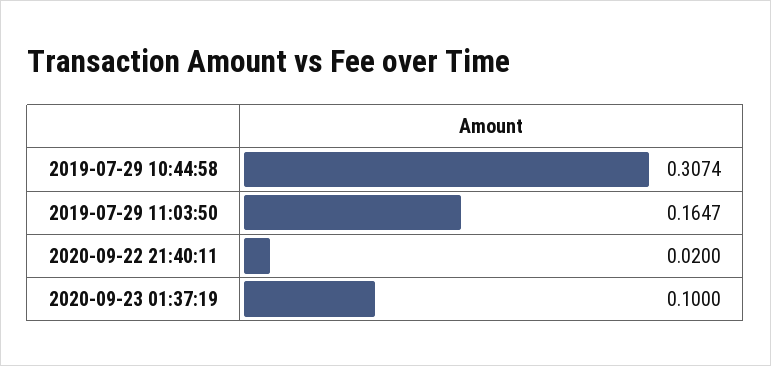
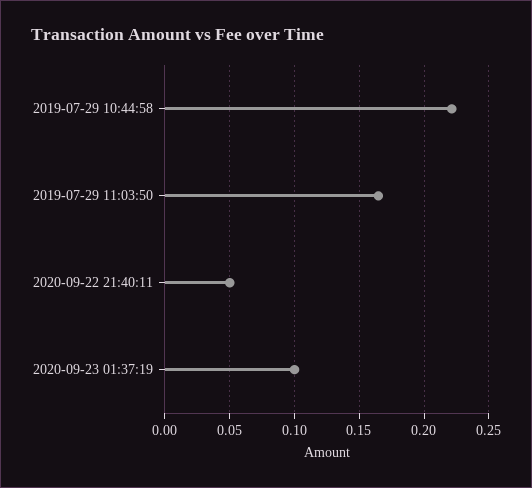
2019-07-29 10:44:58: 0.3074 -> 0.22
2020-09-22 21:40:11: 0.02 -> 0.05

